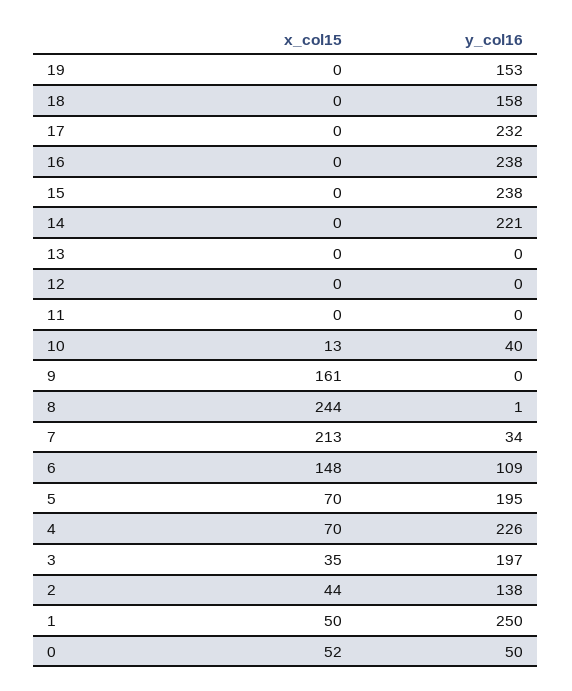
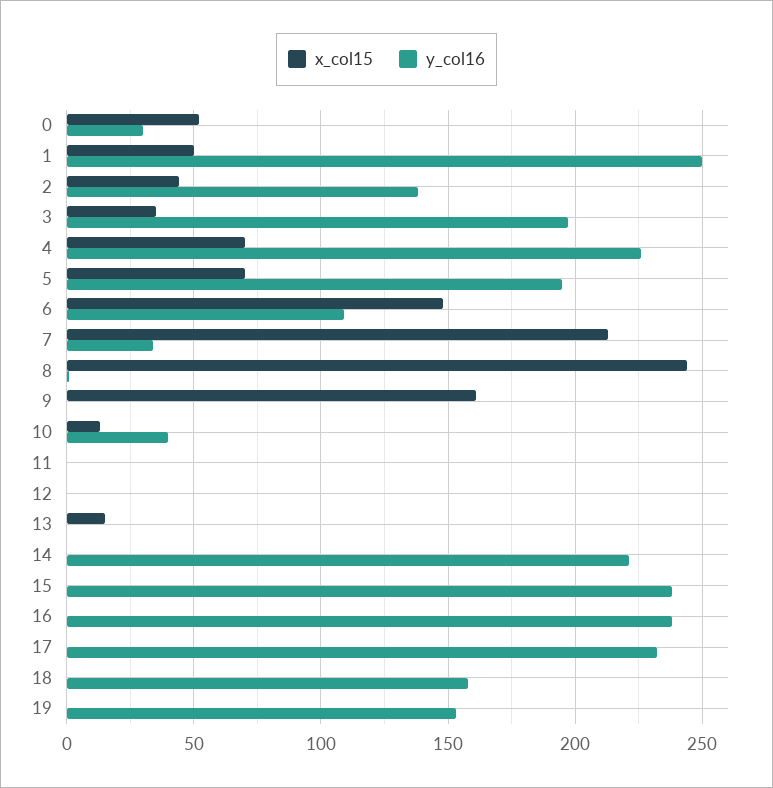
x_col15, 13: 0 -> 15
y_col16, 0: 50 -> 30

